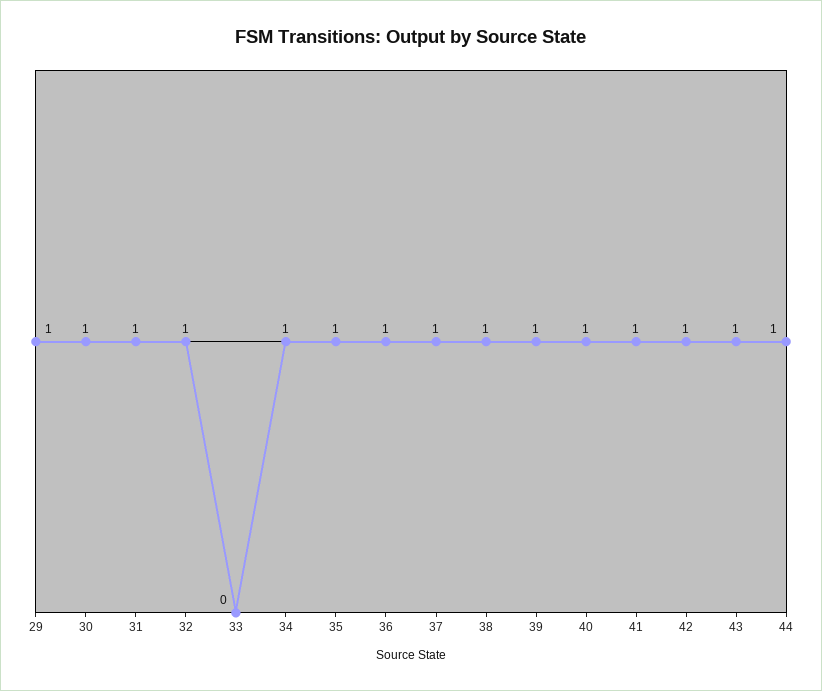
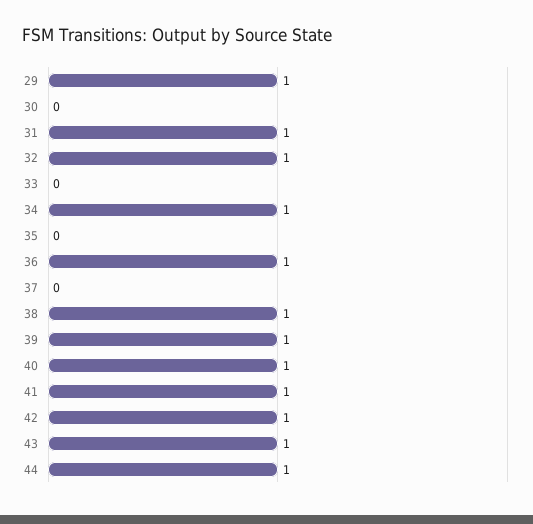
30: 1 -> 0
35: 1 -> 0
37: 1 -> 0

